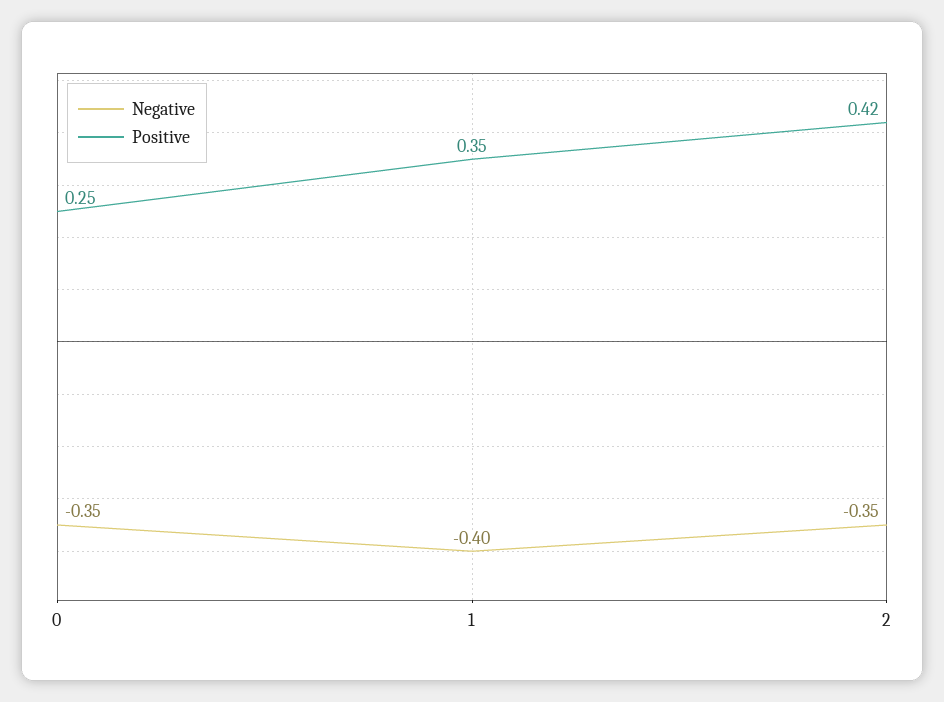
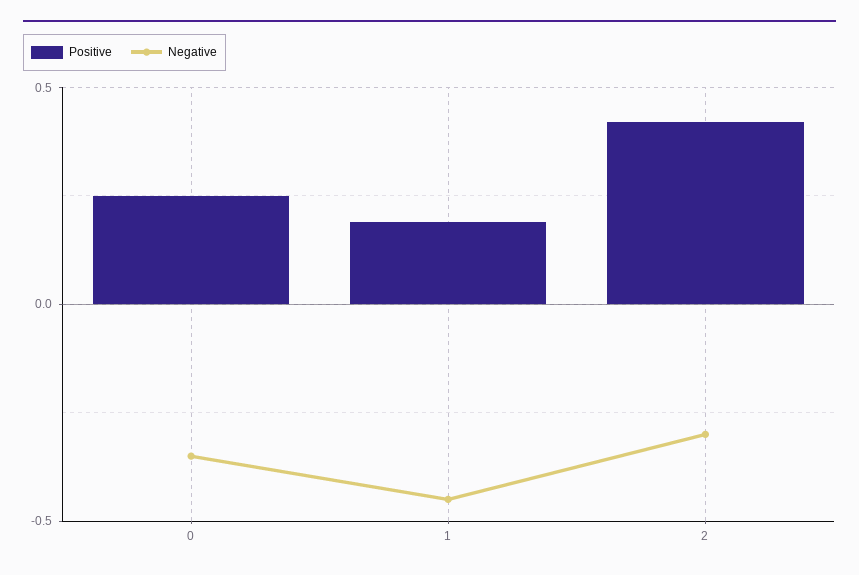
Negative, 1: -0.4 -> -0.45
Positive, 1: 0.35 -> 0.2
Negative, 2: -0.35 -> -0.3

